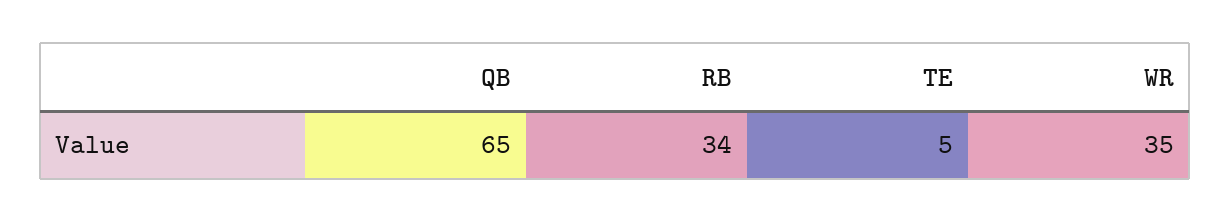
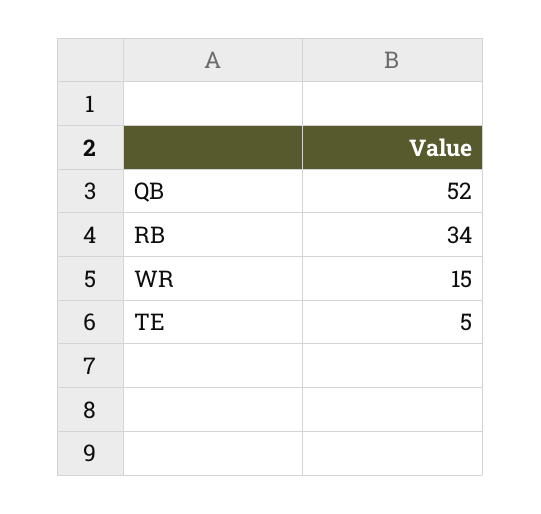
QB: 65 -> 52
WR: 35 -> 15

